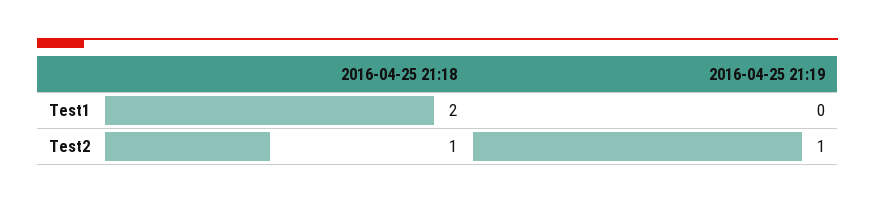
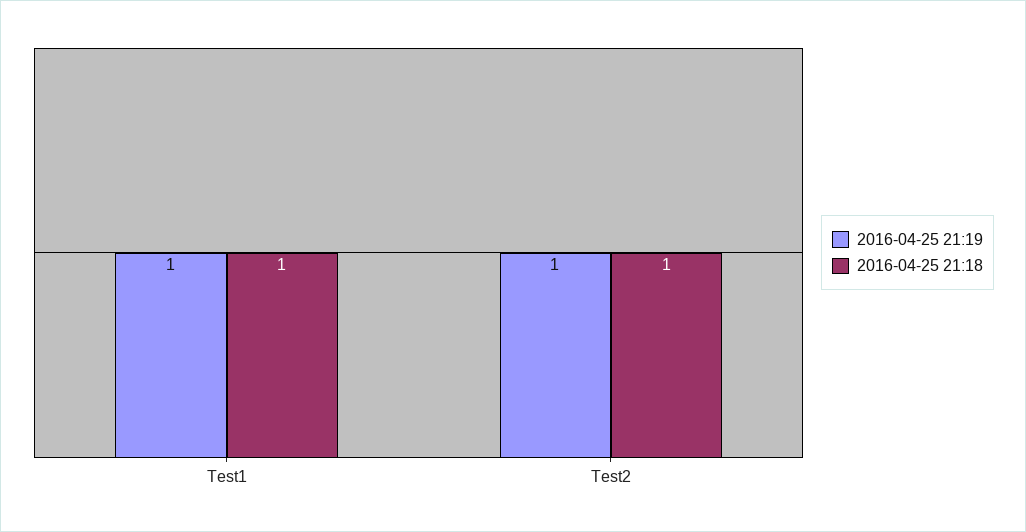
2016-04-25 21:18, Test1: 2 -> 1
2016-04-25 21:19, Test1: 0 -> 1

